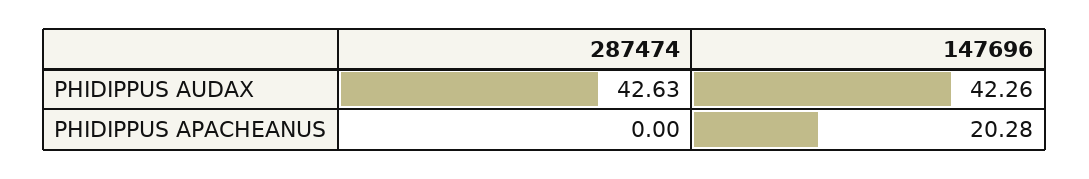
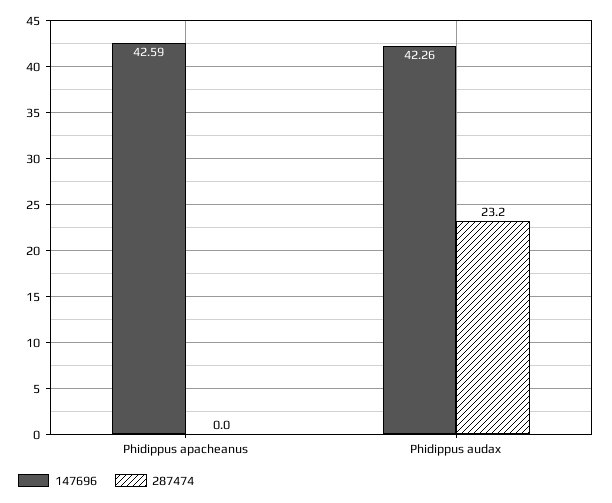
287474, PHIDIPPUS AUDAX: 42.63 -> 23.2
147696, PHIDIPPUS APACHEANUS: 20.28 -> 42.59

